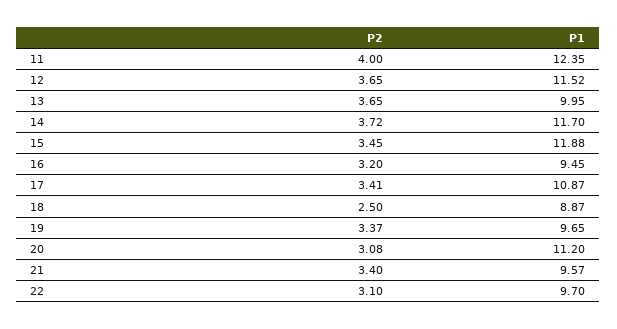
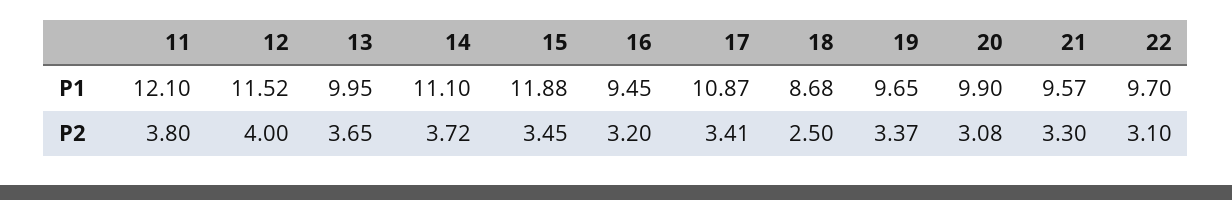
P2, 11: 4 -> 3.8
P1, 11: 12.35 -> 12.1
P2, 12: 3.65 -> 4
P1, 14: 11.7 -> 11.1
P1, 18: 8.87 -> 8.68
P1, 20: 11.2 -> 9.9
P2, 21: 3.4 -> 3.3

